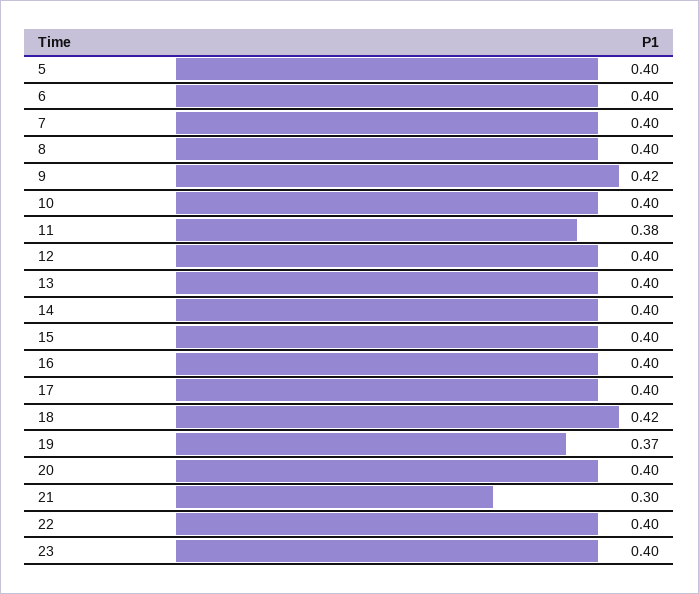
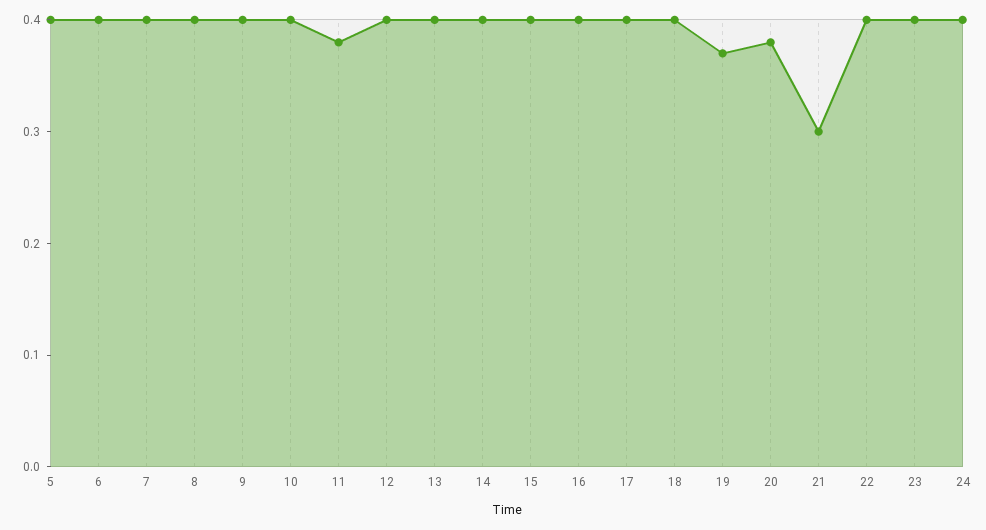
9: 0.42 -> 0.4
18: 0.42 -> 0.4
20: 0.4 -> 0.38
24: none -> 0.4

